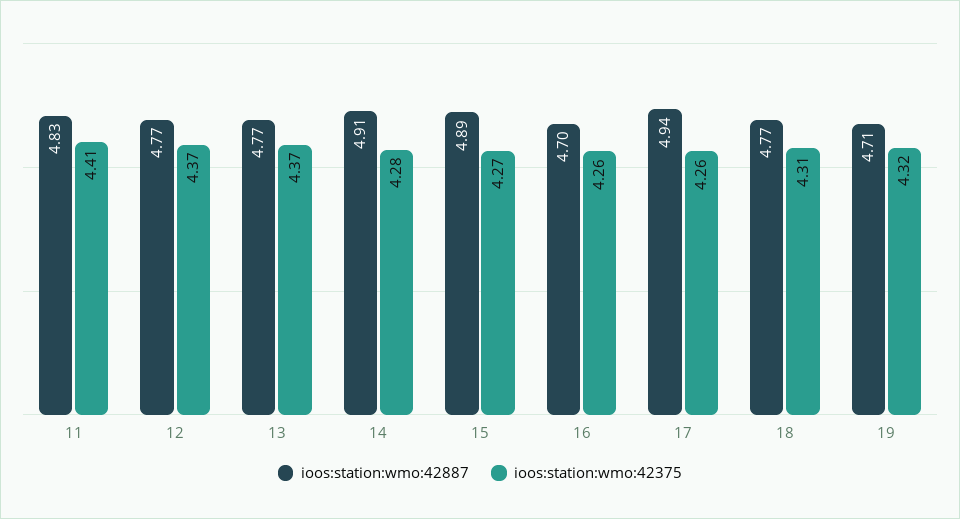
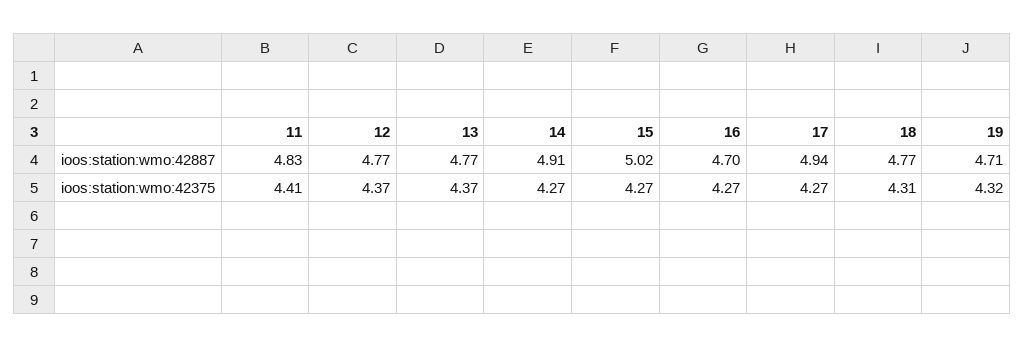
ioos:station:wmo:42375, 14: 4.28 -> 4.27
ioos:station:wmo:42887, 15: 4.89 -> 5.02
ioos:station:wmo:42375, 16: 4.26 -> 4.27
ioos:station:wmo:42375, 17: 4.26 -> 4.27

